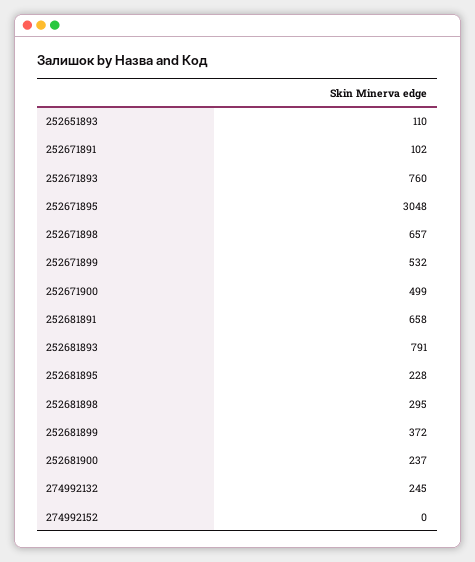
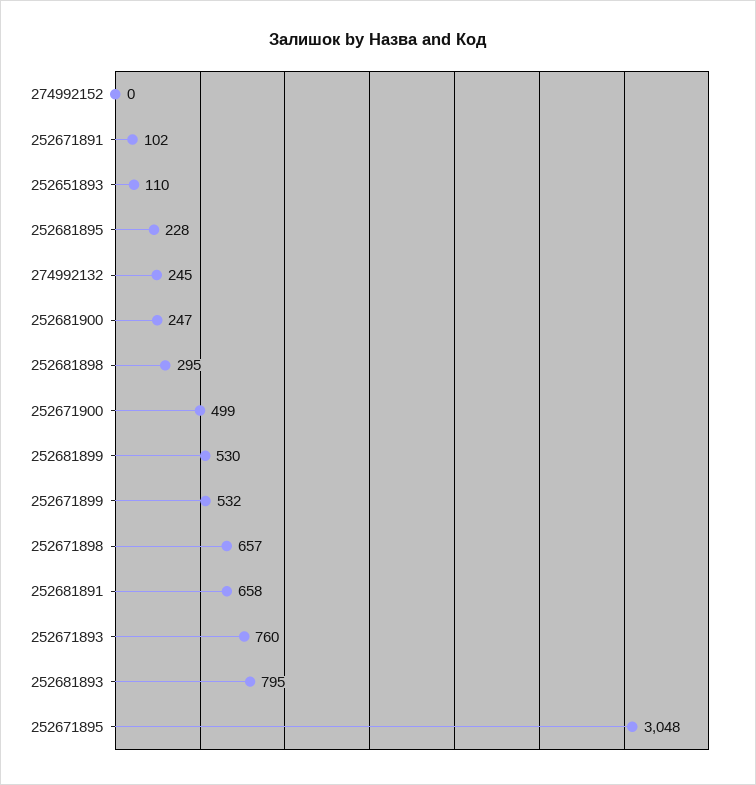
252681893: 791 -> 795
252681899: 372 -> 530
252681900: 237 -> 247

